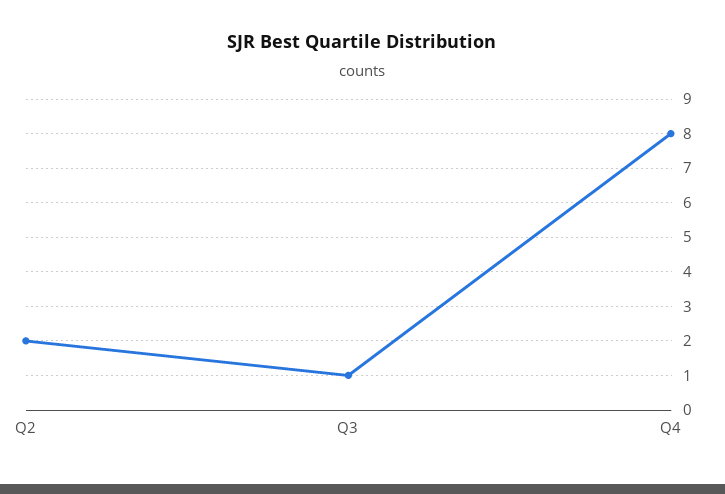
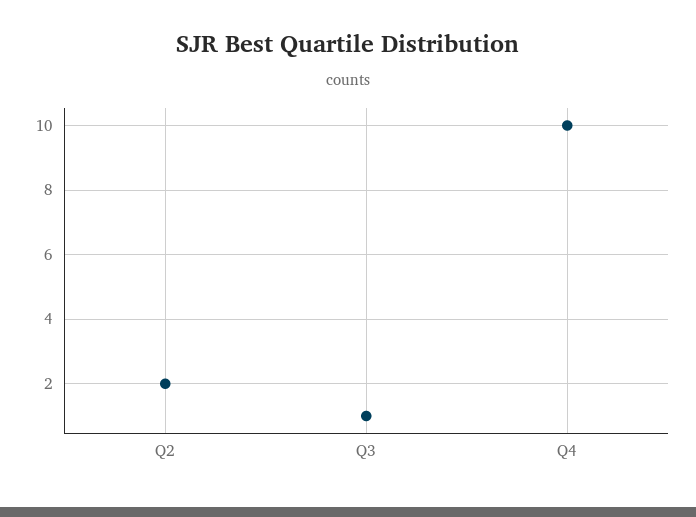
Q4: 8 -> 10

